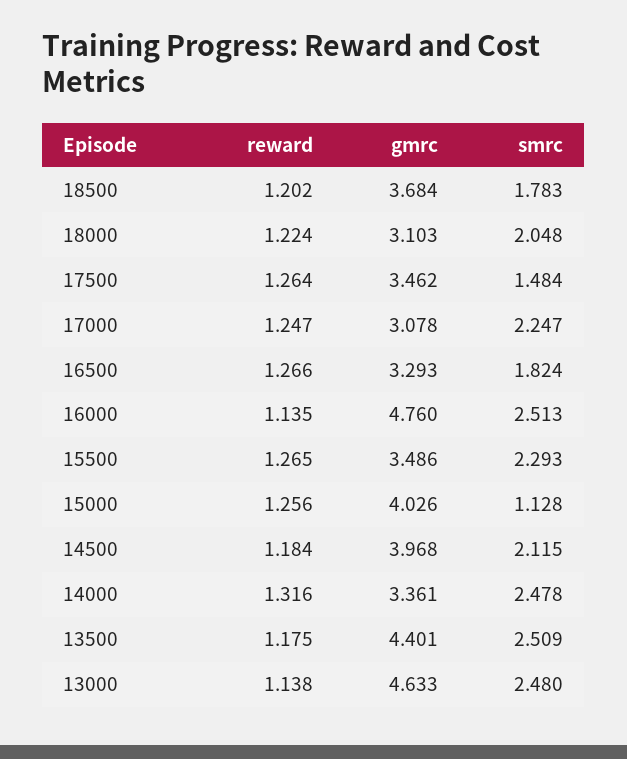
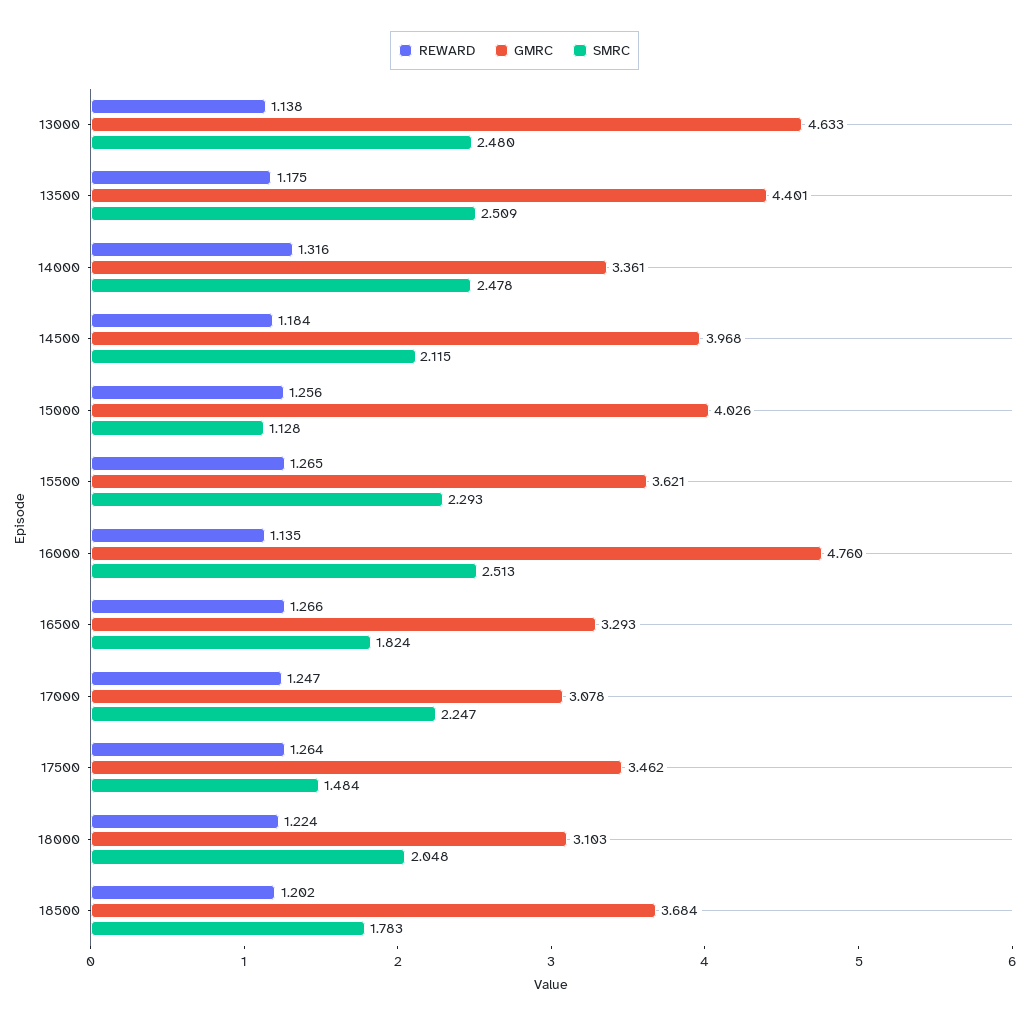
gmrc, 15500: 3.486 -> 3.621

